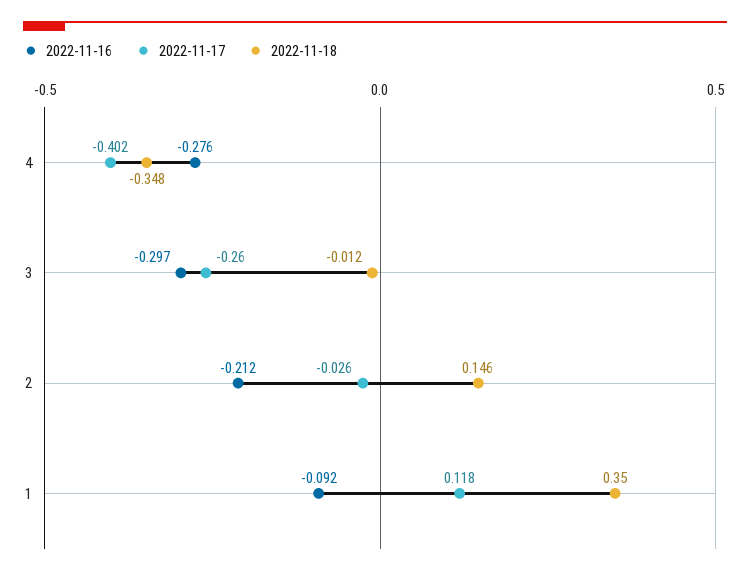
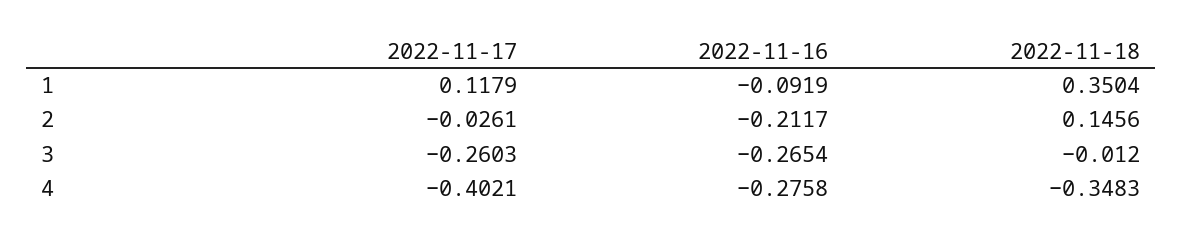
2022-11-16, 3: -0.297 -> -0.2654

